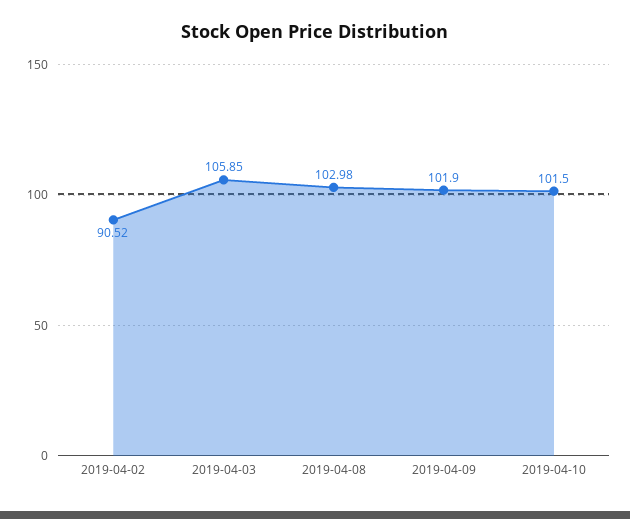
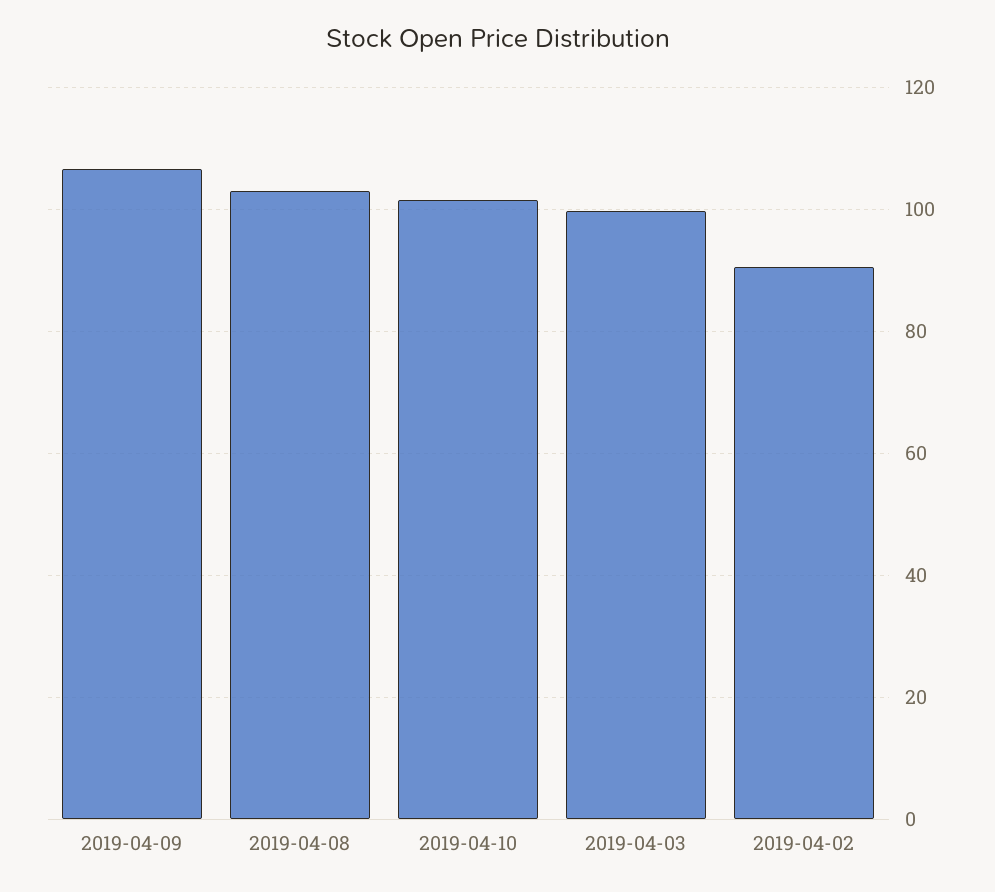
2019-04-03: 105.85 -> 100
2019-04-09: 101.9 -> 106

